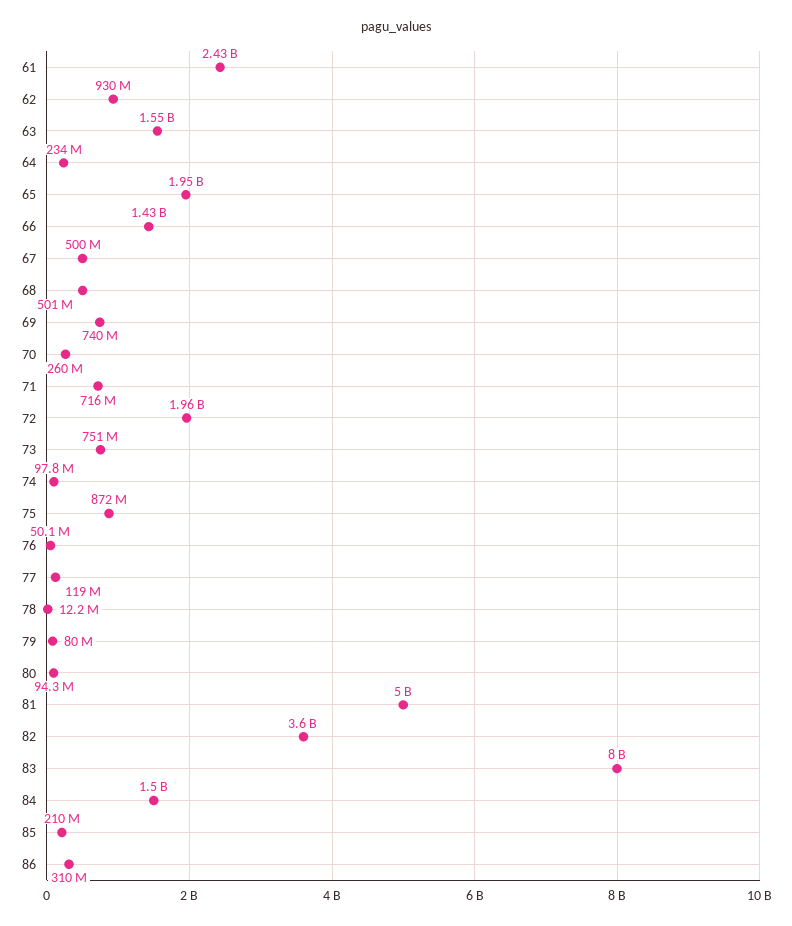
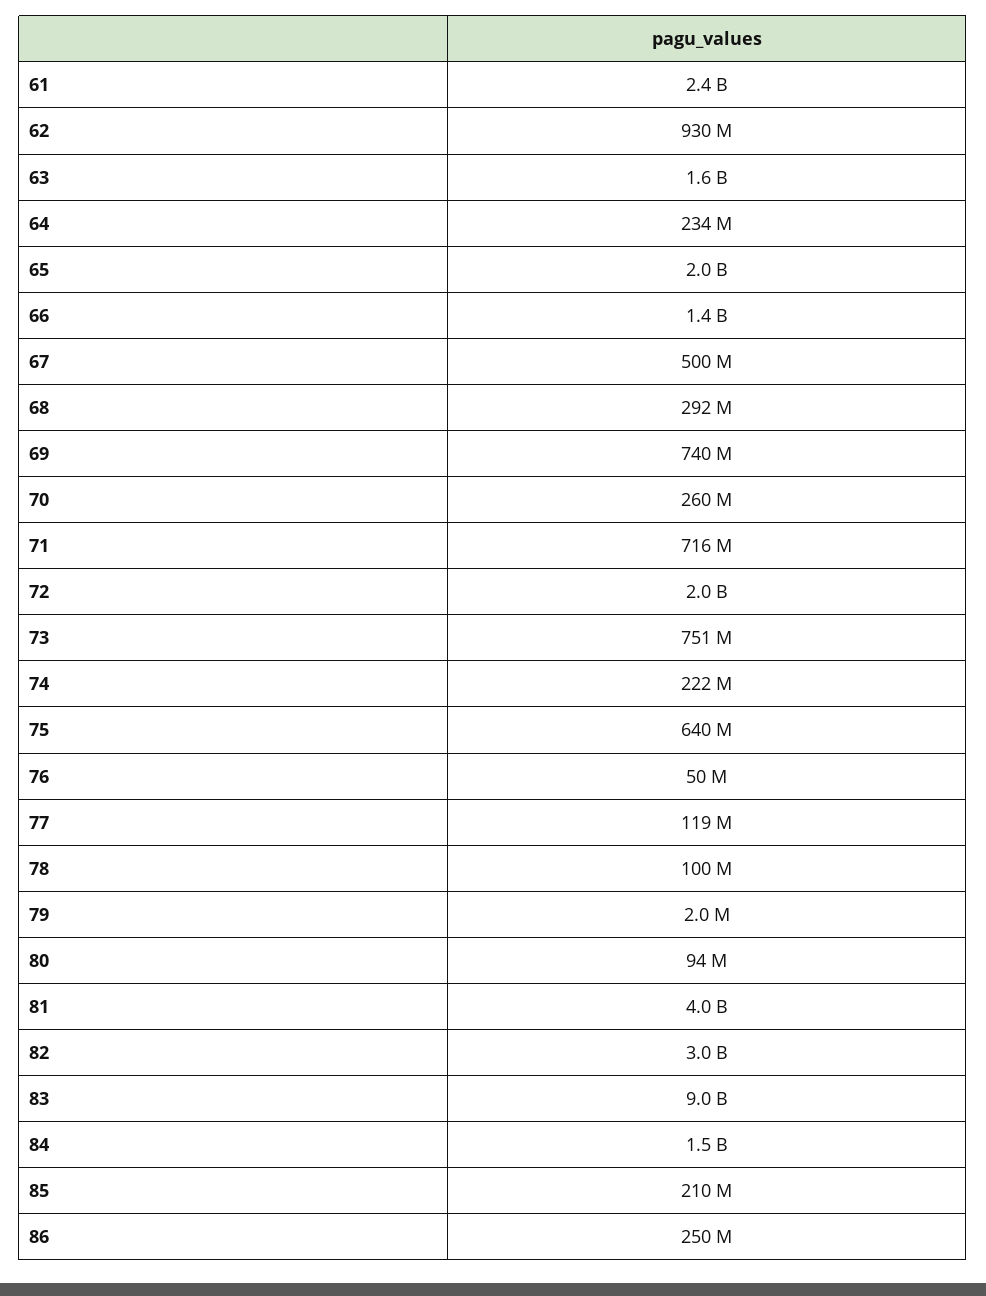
68: 501000000 -> 292000000
74: 97800000 -> 222000000
75: 872000000 -> 640000000
78: 12200000 -> 100000000
79: 80000000 -> 2000000
81: 5000000000 -> 4000000000
82: 3600000000 -> 3000000000
83: 8000000000 -> 9000000000
86: 310000000 -> 250000000

